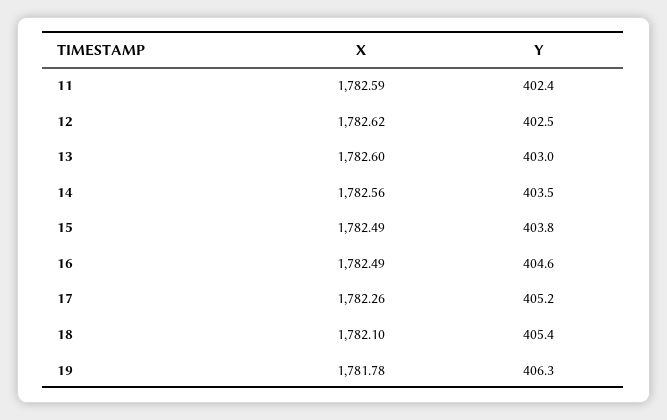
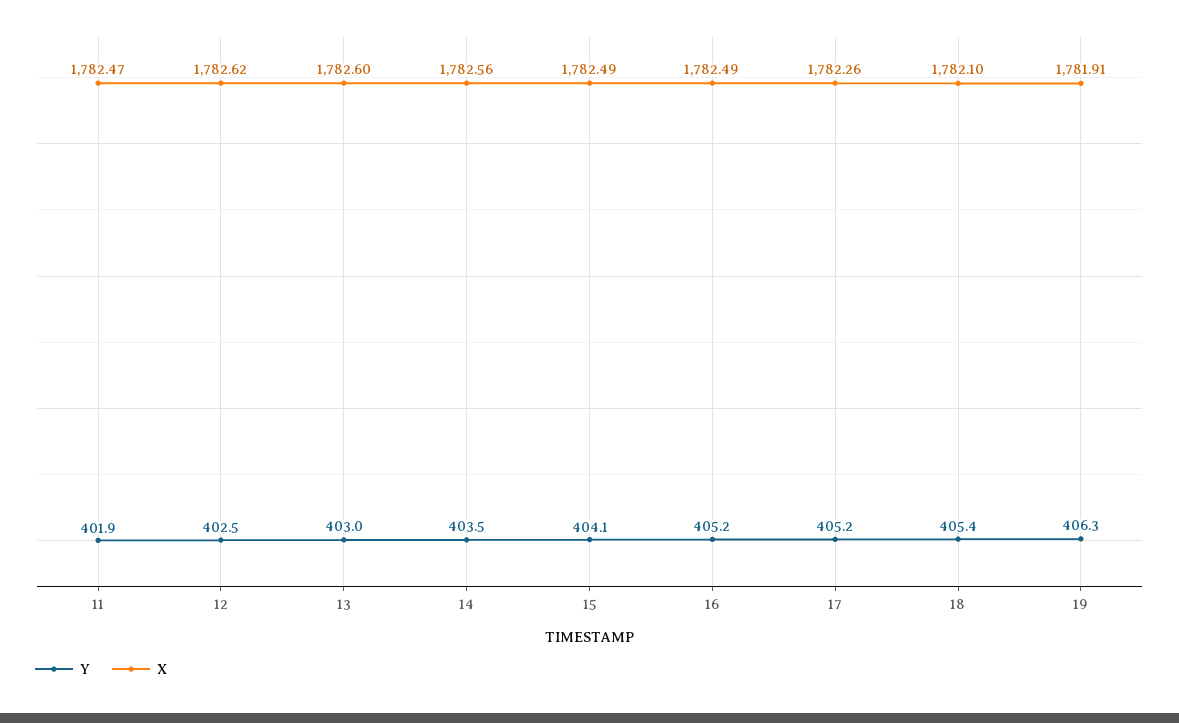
X, 11: 1782.59 -> 1782.47
Y, 11: 402.4 -> 401.9
Y, 15: 403.8 -> 404.1
Y, 16: 404.6 -> 405.2
X, 19: 1781.78 -> 1781.91

